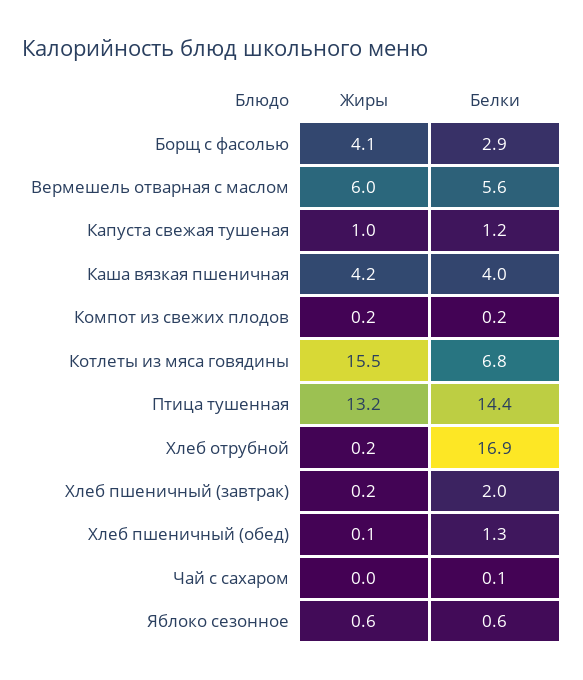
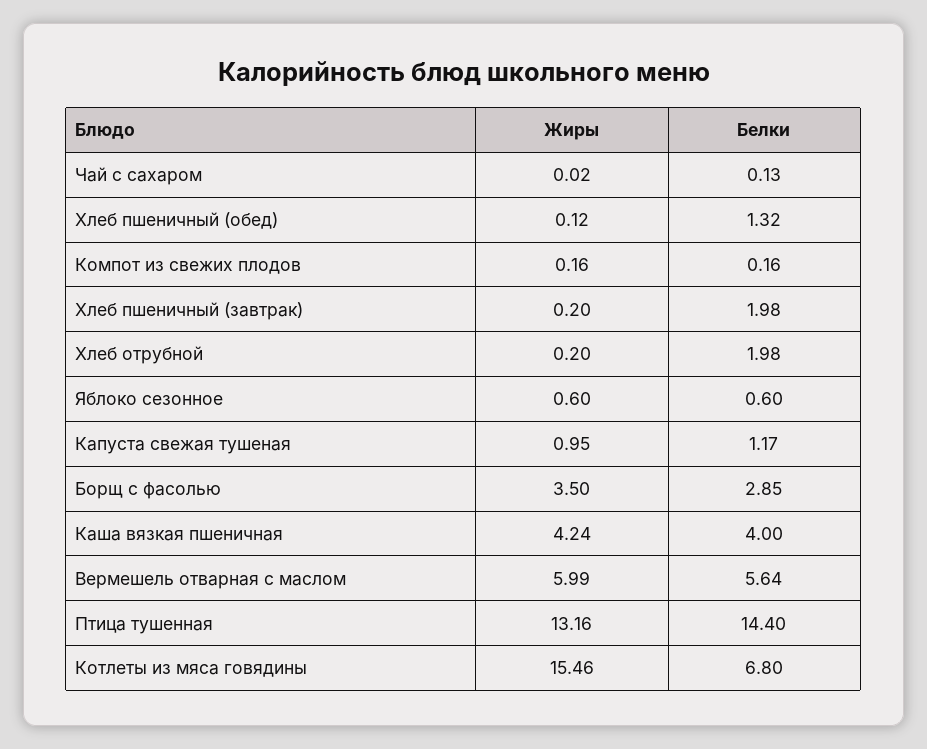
Жиры, Борщ с фасолью: 4.1 -> 3.5
Белки, Хлеб отрубной: 16.9 -> 1.98

